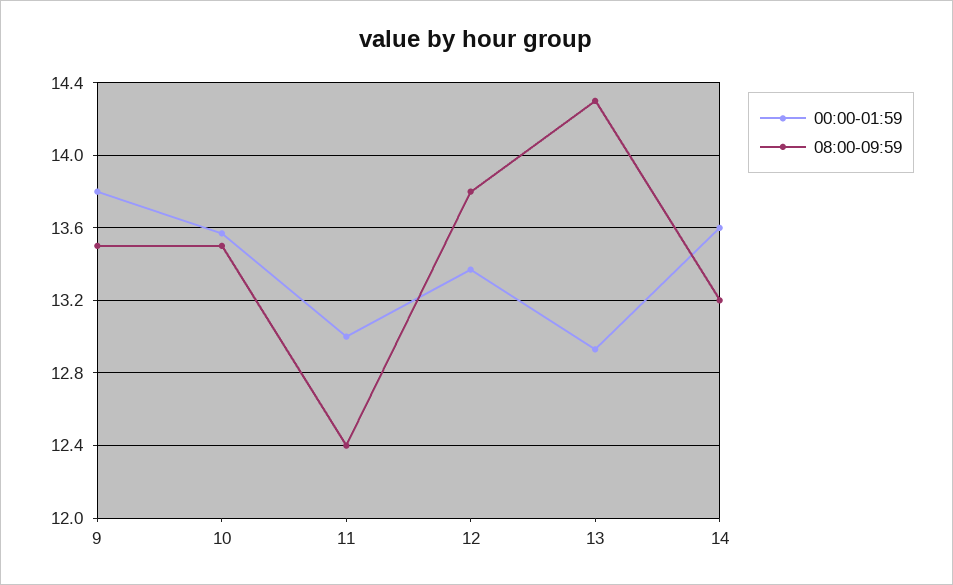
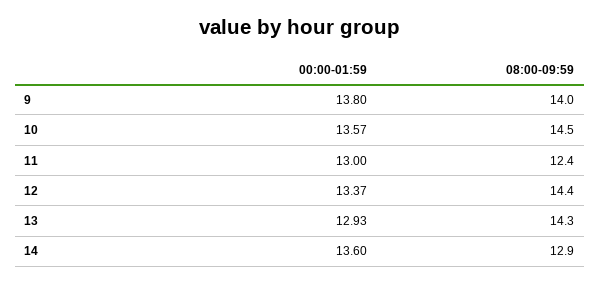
08:00-09:59, 9: 13.5 -> 14
08:00-09:59, 10: 13.5 -> 14.5
08:00-09:59, 12: 13.8 -> 14.4
08:00-09:59, 14: 13.2 -> 12.9

